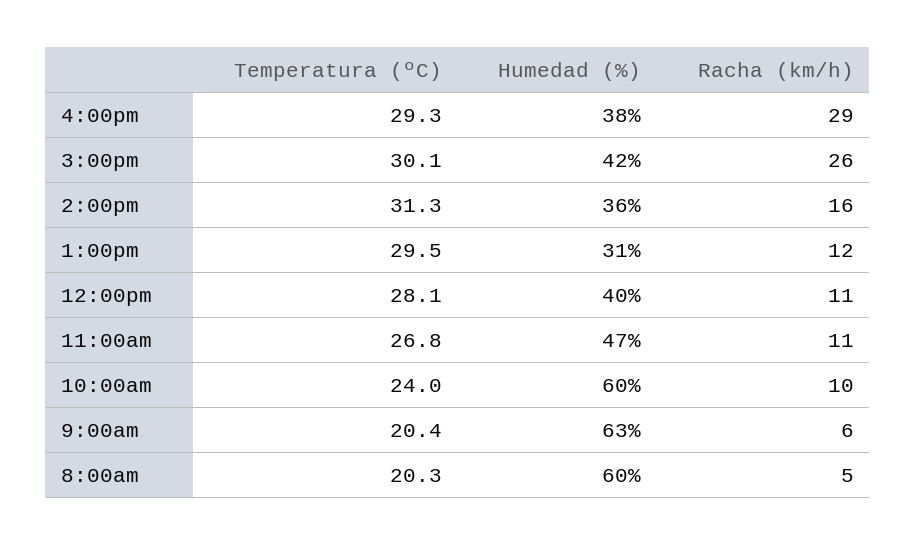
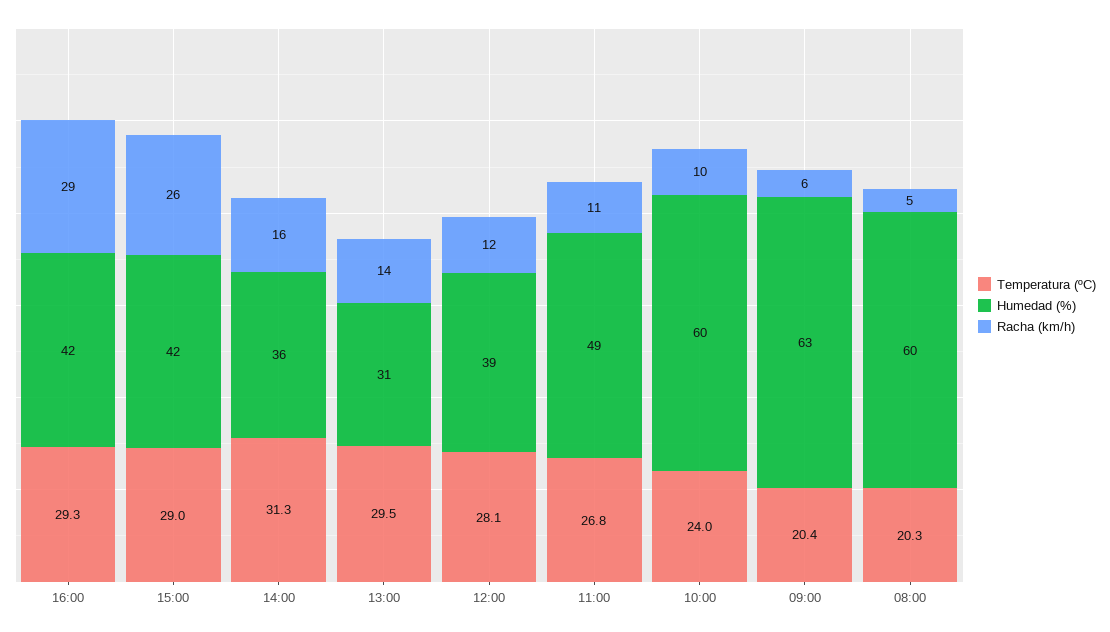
Humedad (%), 4:00pm: 38 -> 42
Temperatura (ºC), 3:00pm: 30.1 -> 29
Racha (km/h), 1:00pm: 12 -> 14
Humedad (%), 12:00pm: 40 -> 39
Racha (km/h), 12:00pm: 11 -> 12
Humedad (%), 11:00am: 47 -> 49

